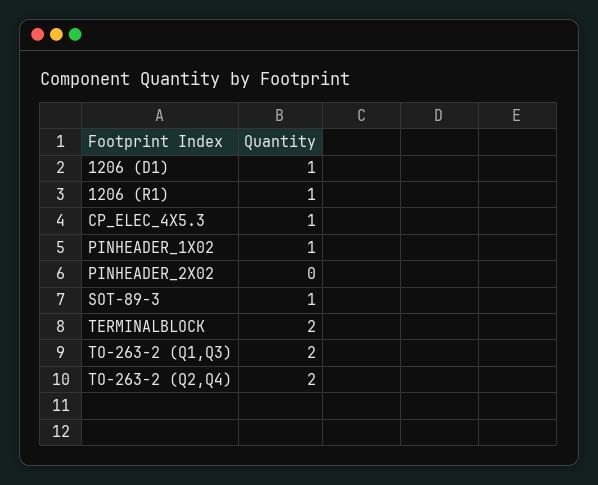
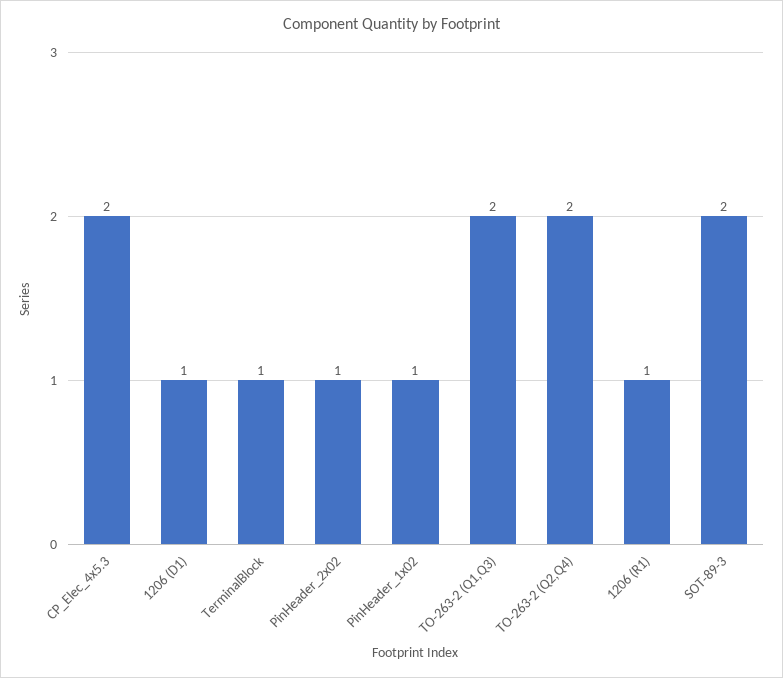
CP_ELEC_4X5.3: 1 -> 2
PINHEADER_2X02: 0 -> 1
SOT-89-3: 1 -> 2
TERMINALBLOCK: 2 -> 1

